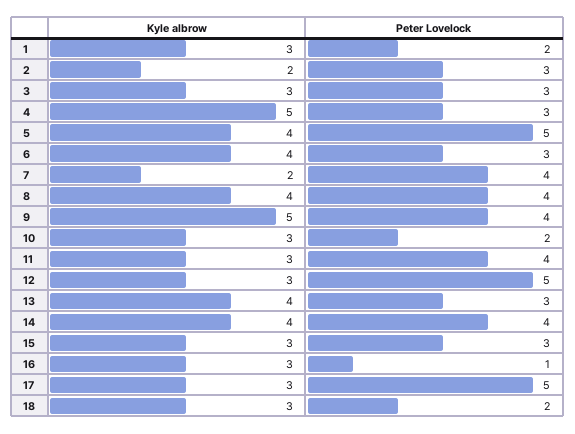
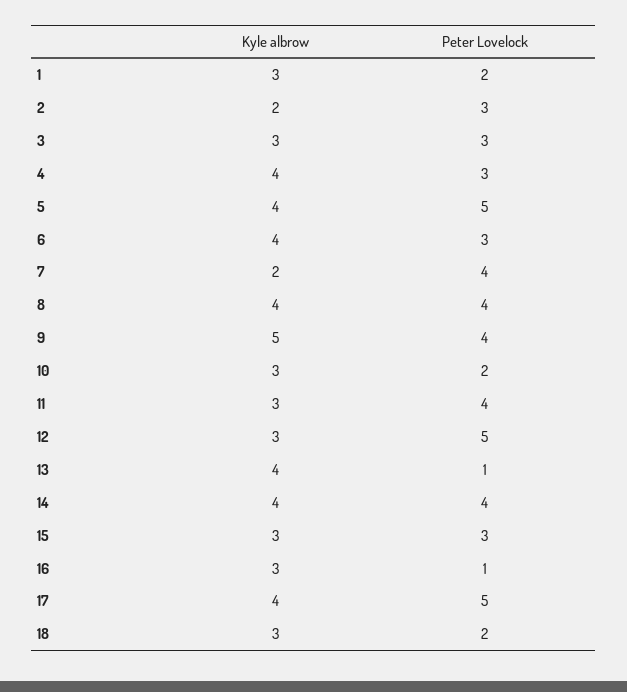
Kyle albrow, 4: 5 -> 4
Peter Lovelock, 13: 3 -> 1
Kyle albrow, 17: 3 -> 4

